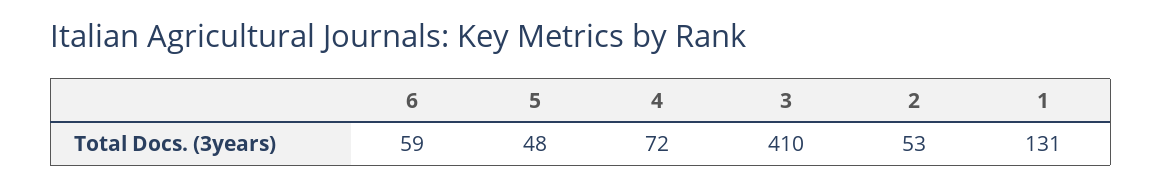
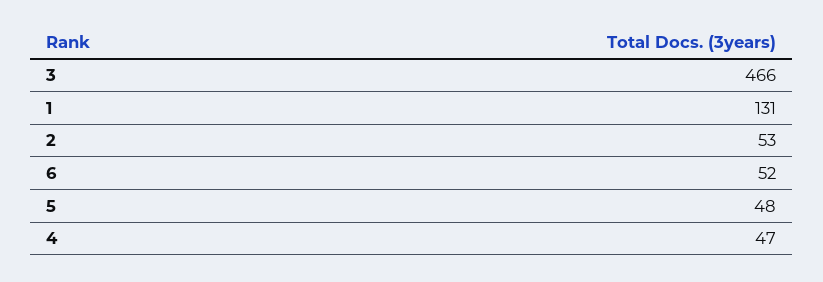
6: 59 -> 52
4: 72 -> 47
3: 410 -> 466

